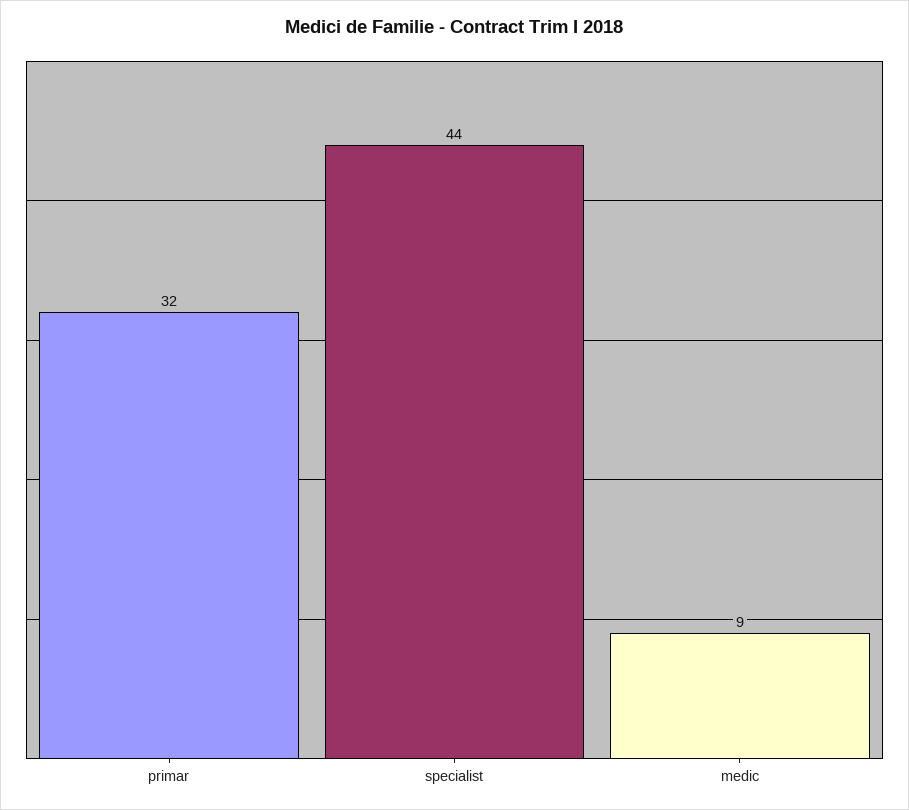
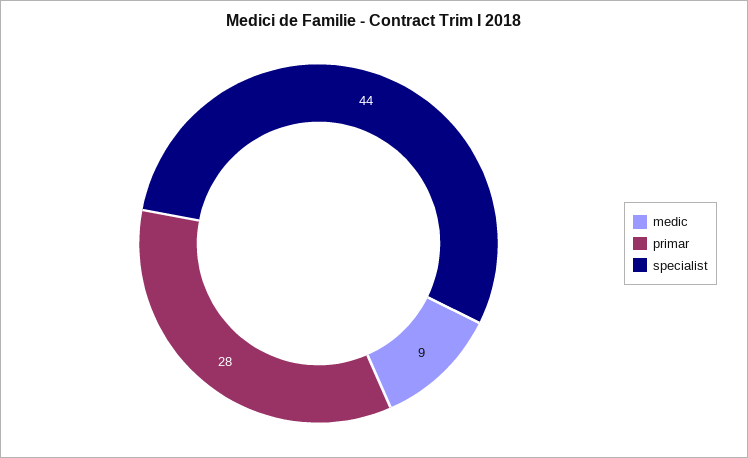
primar: 32 -> 28

